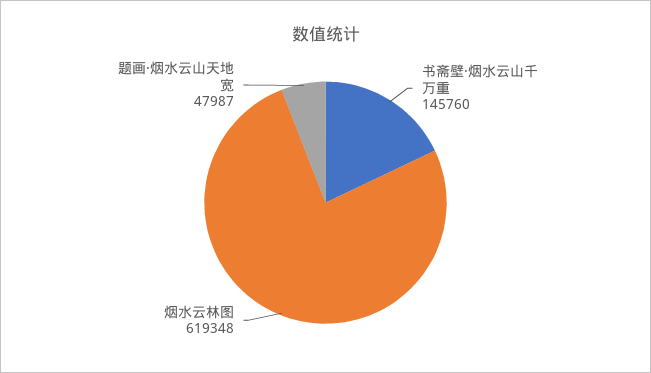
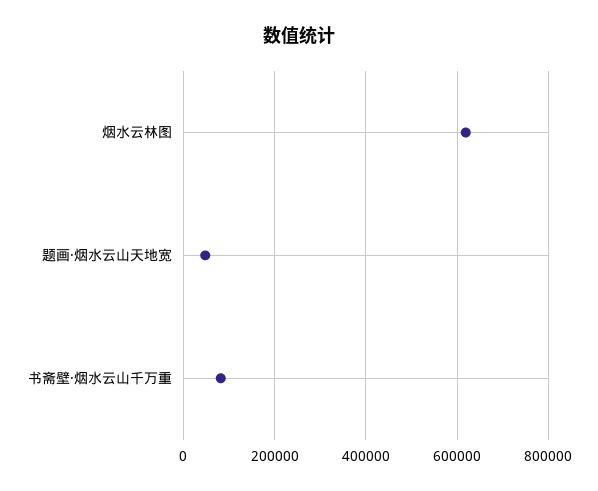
书斋壁·烟水云山千万重: 145760 -> 80000

